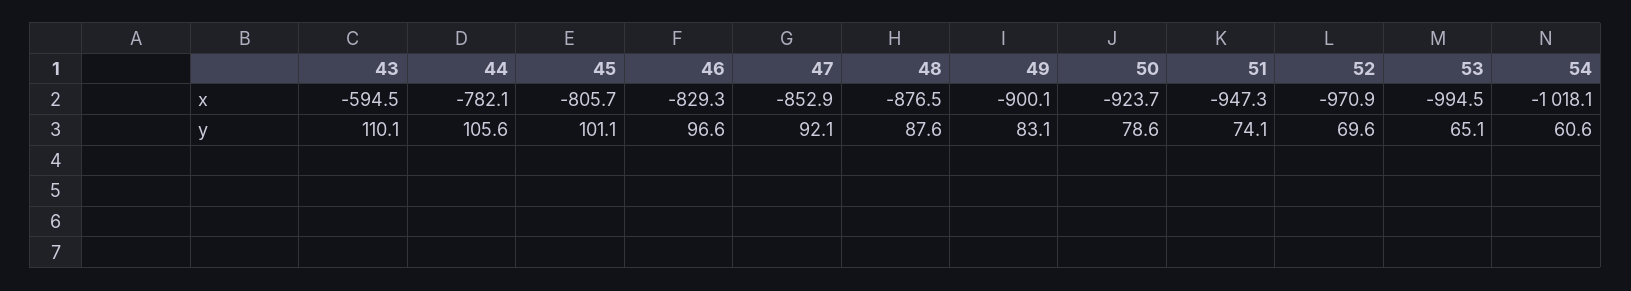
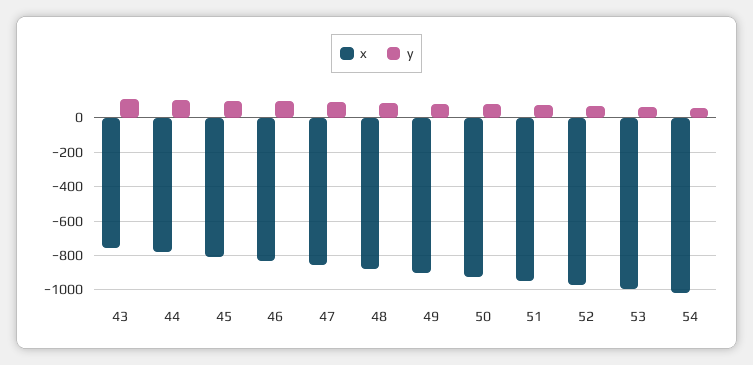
x, 43: -594.5 -> -750

